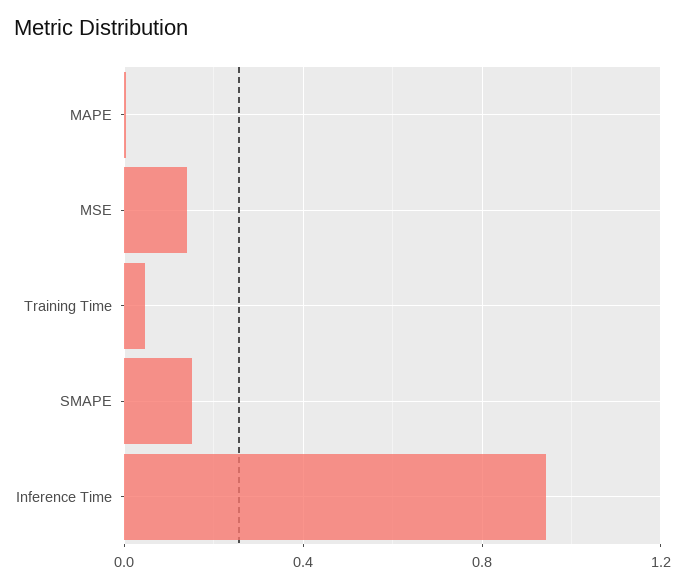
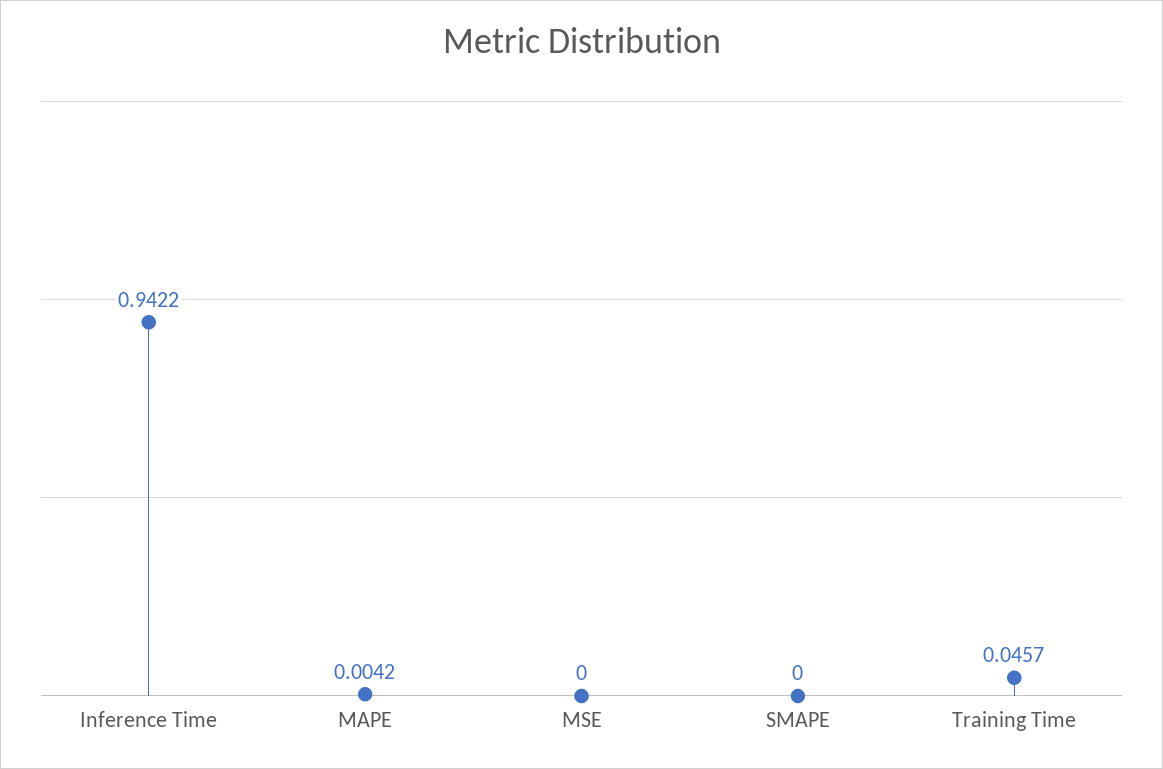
MSE: 0.15 -> 0
SMAPE: 0.15 -> 0

